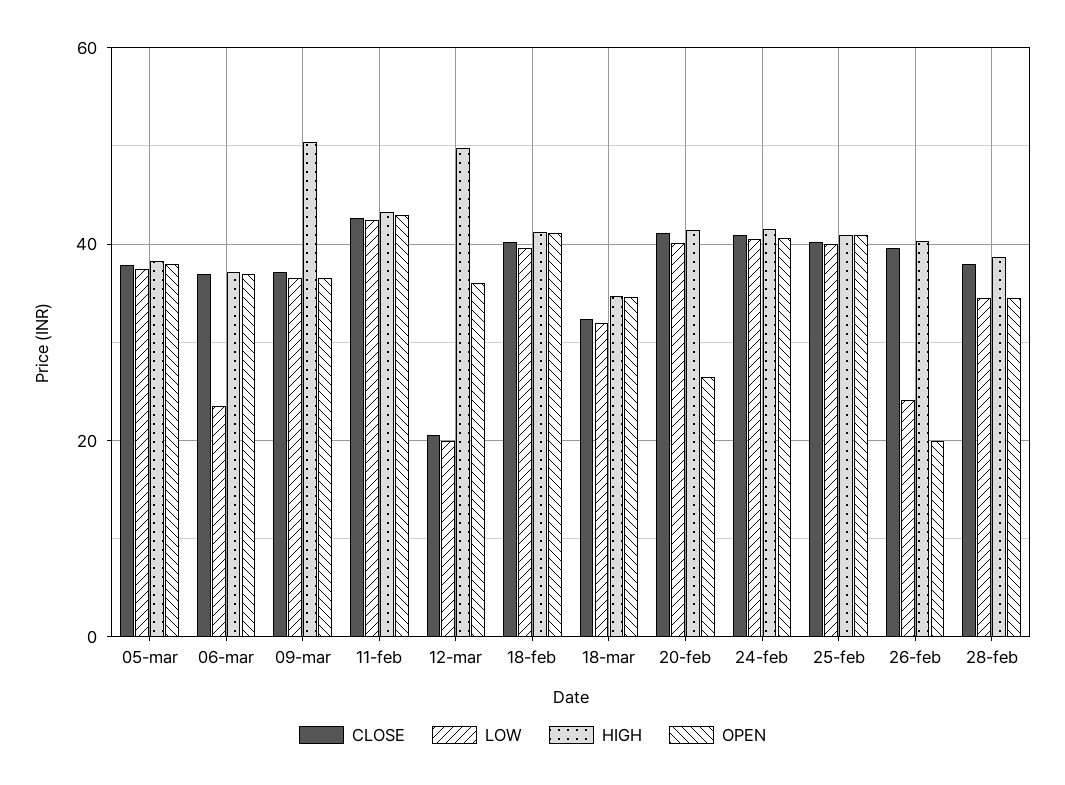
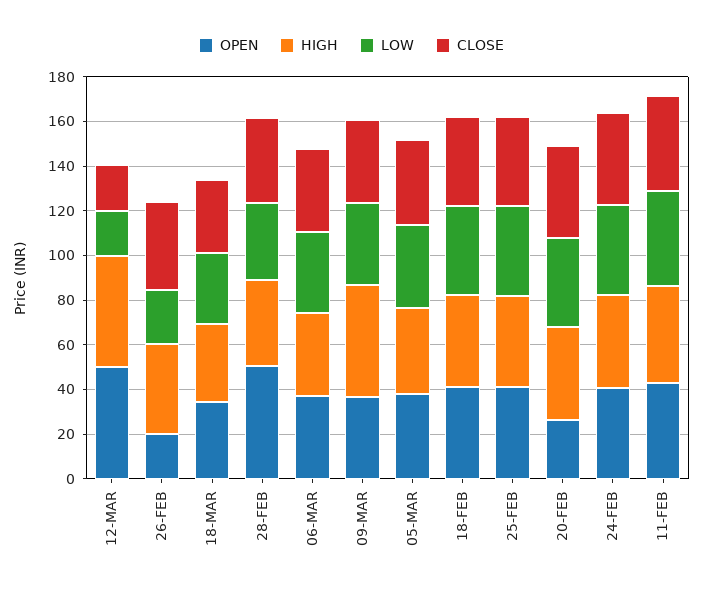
LOW, 06-mar: 24 -> 35
OPEN, 12-mar: 36 -> 50
OPEN, 28-feb: 34 -> 50

